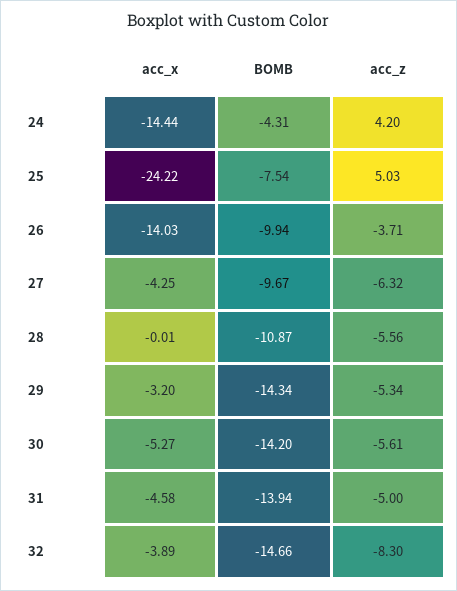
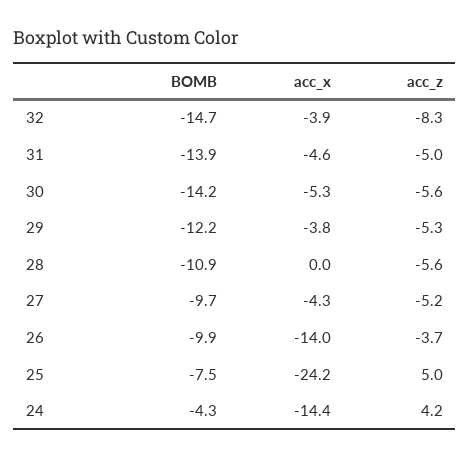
acc_z, 27: -6.32 -> -5.2
acc_x, 29: -3.2 -> -3.8
BOMB, 29: -14.34 -> -12.2

